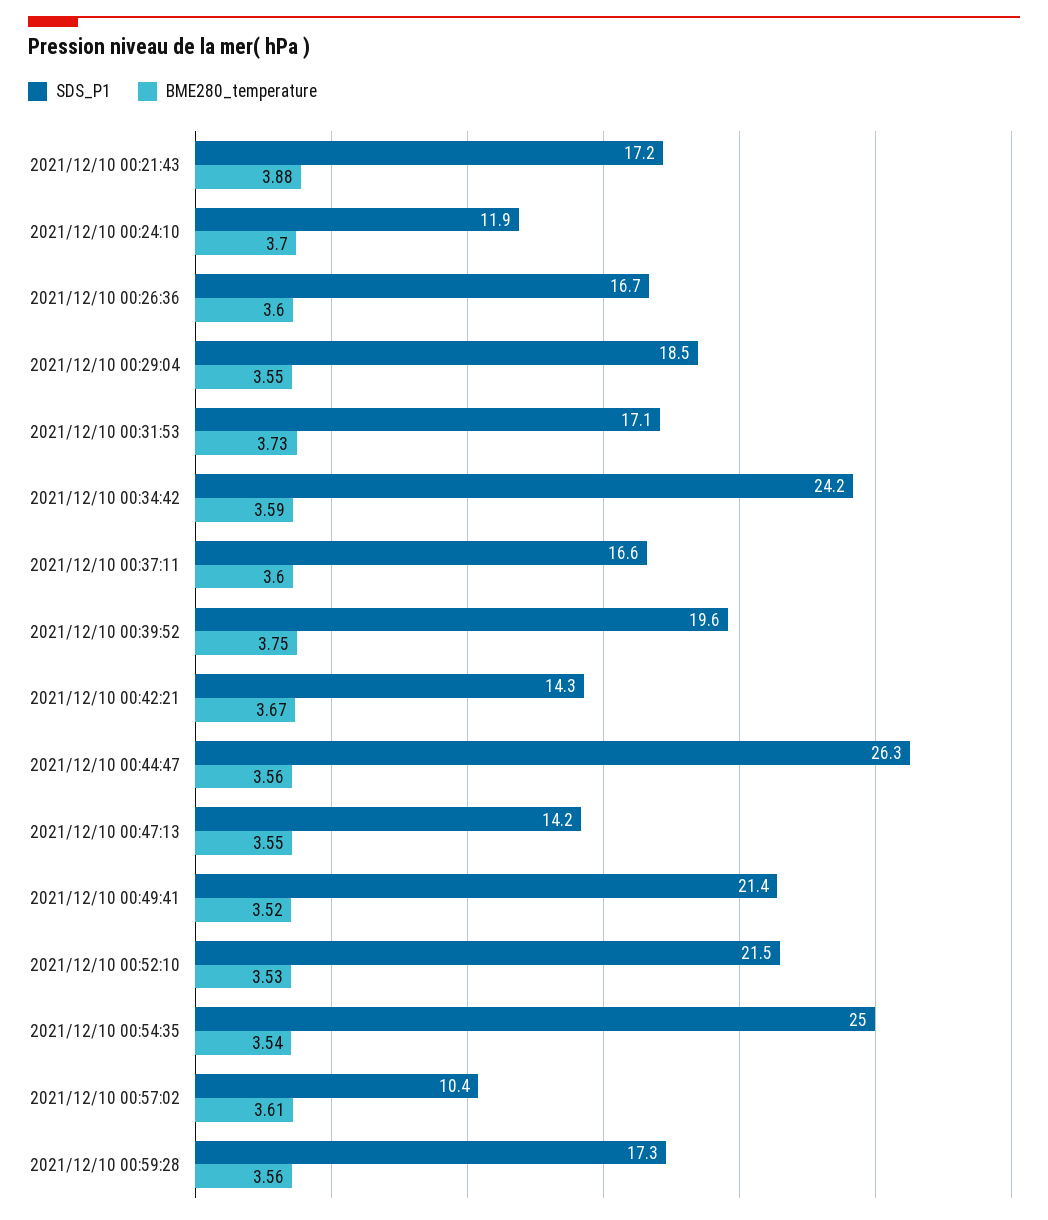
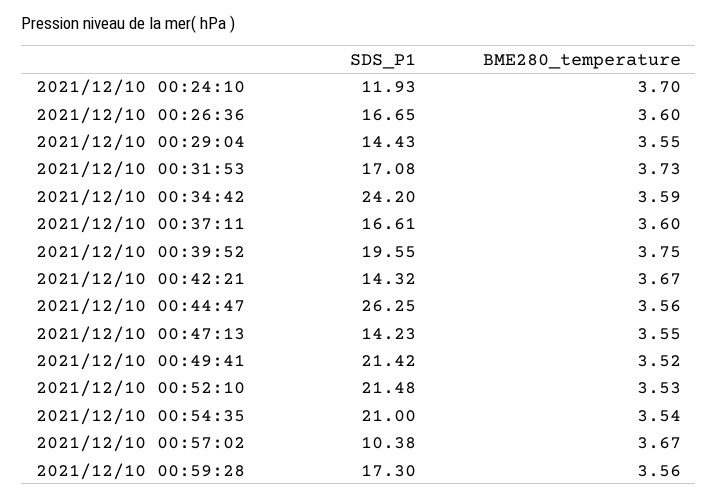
SDS_P1, 2021/12/10 00:21:43: 17.2 -> none
BME280_temperature, 2021/12/10 00:21:43: 3.88 -> none
SDS_P1, 2021/12/10 00:29:04: 18.5 -> 14.43
SDS_P1, 2021/12/10 00:54:35: 25 -> 21
BME280_temperature, 2021/12/10 00:57:02: 3.61 -> 3.67

